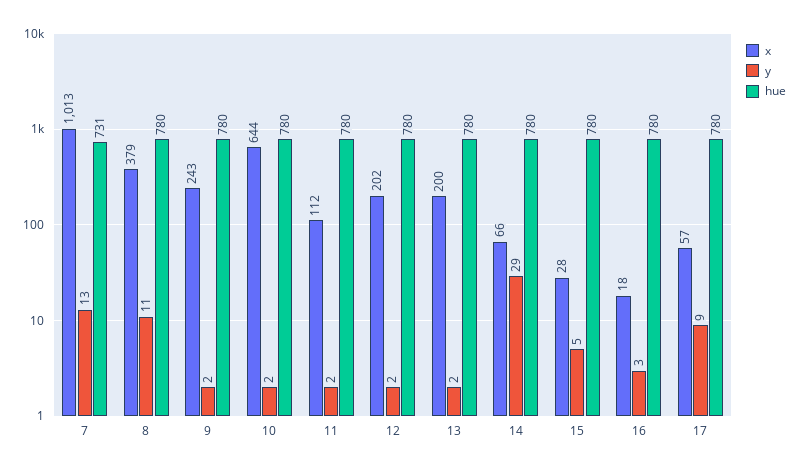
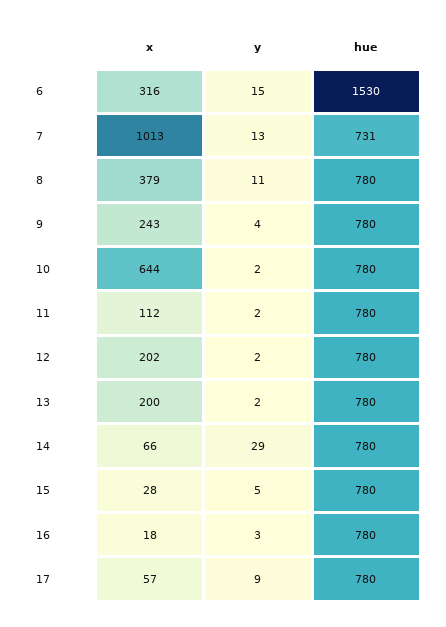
y, 9: 2 -> 4
x, 6: none -> 316
y, 6: none -> 15
hue, 6: none -> 1530

